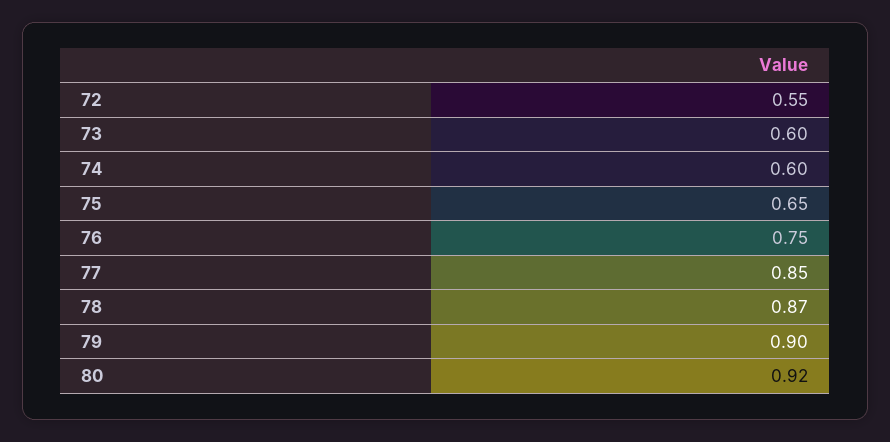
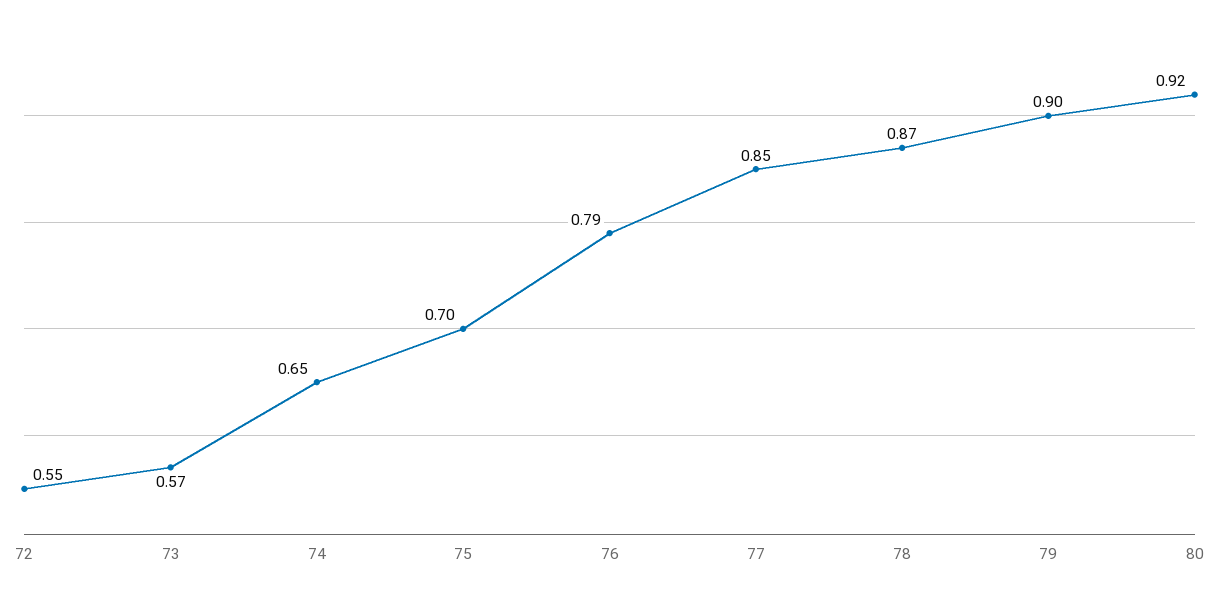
73: 0.6 -> 0.57
74: 0.6 -> 0.65
75: 0.65 -> 0.7
76: 0.75 -> 0.79

